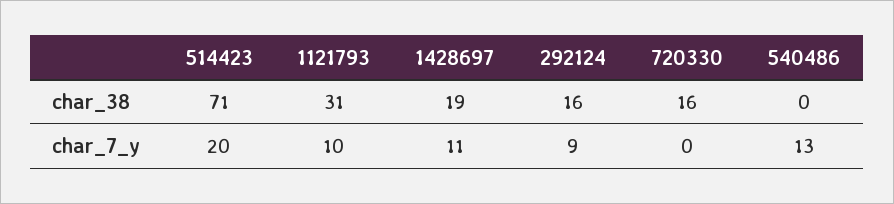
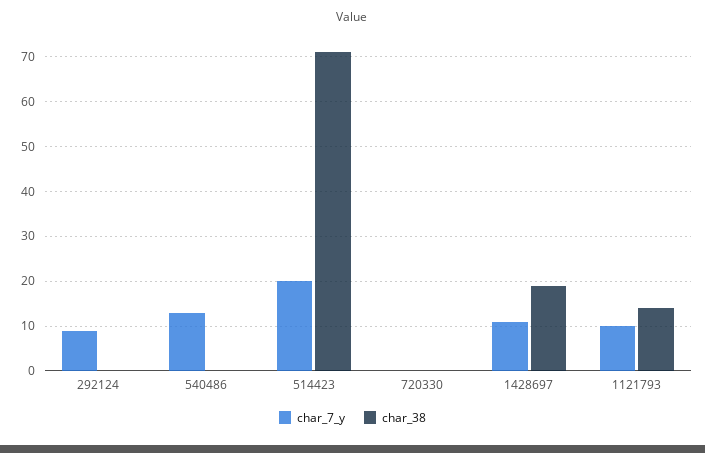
char_38, 1121793: 31 -> 15
char_38, 292124: 16 -> 0
char_38, 720330: 16 -> 0

